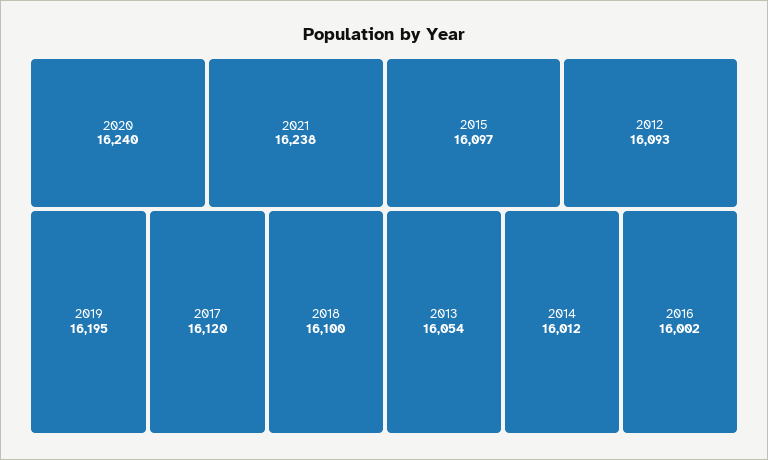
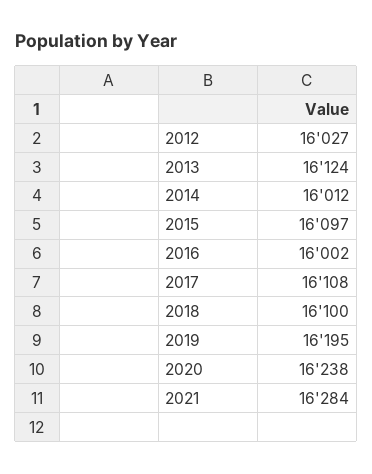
2020: 16240 -> 16238
2021: 16238 -> 16284
2017: 16120 -> 16108
2012: 16093 -> 16027
2013: 16054 -> 16124

